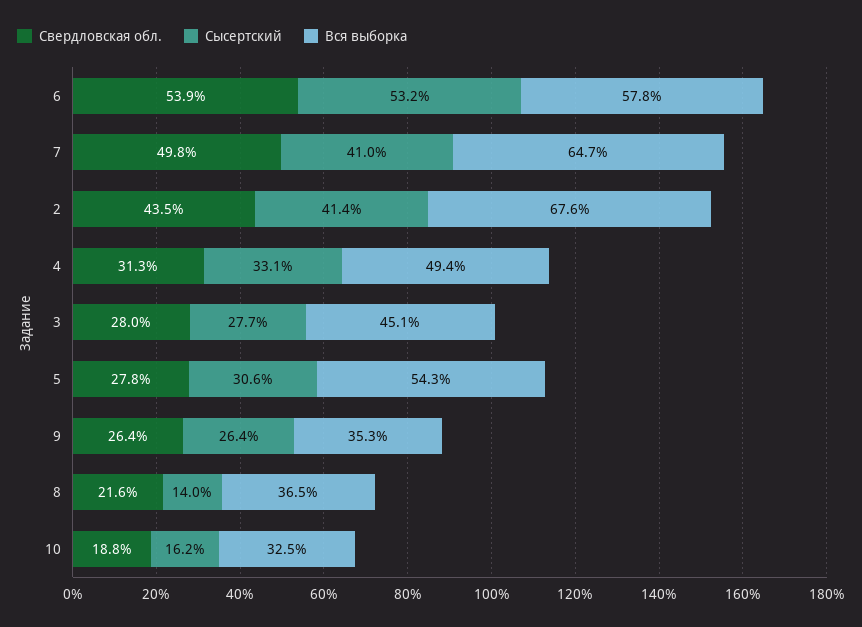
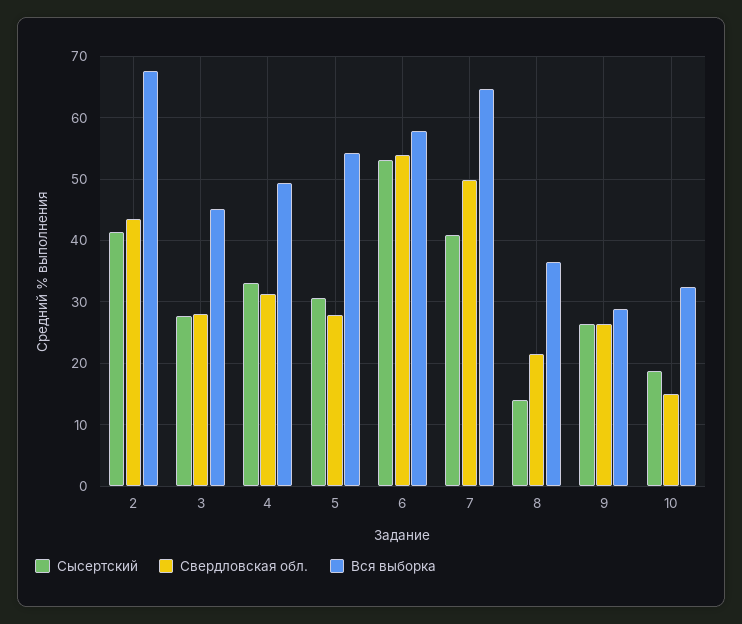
Вся выборка, 9: 35.3 -> 29
Свердловская обл., 10: 18.8 -> 15
Сысертский, 10: 16.2 -> 19

